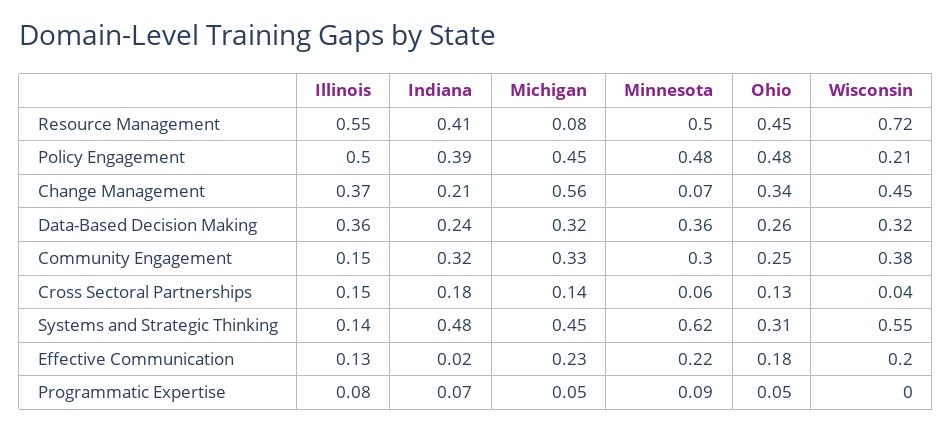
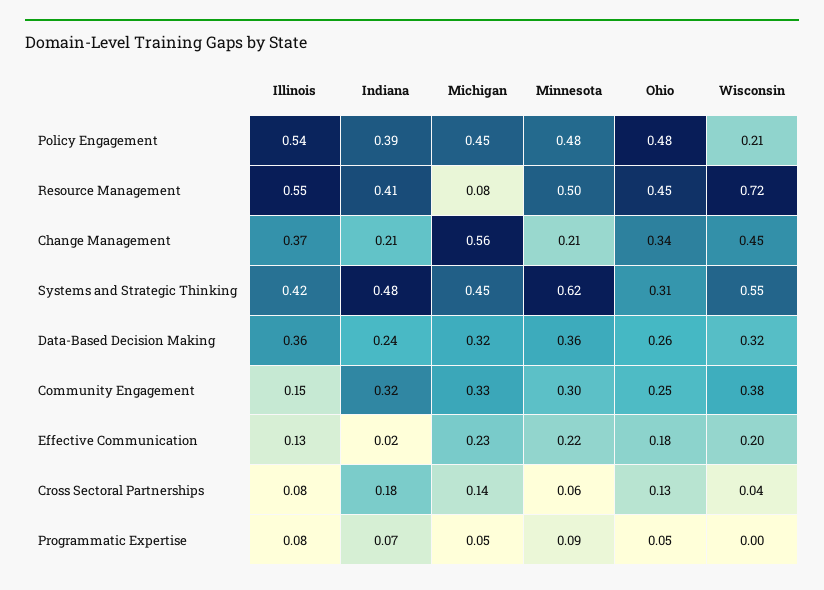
Illinois, Policy Engagement: 0.5 -> 0.54
Minnesota, Change Management: 0.07 -> 0.21
Illinois, Cross Sectoral Partnerships: 0.15 -> 0.08
Illinois, Systems and Strategic Thinking: 0.14 -> 0.42

